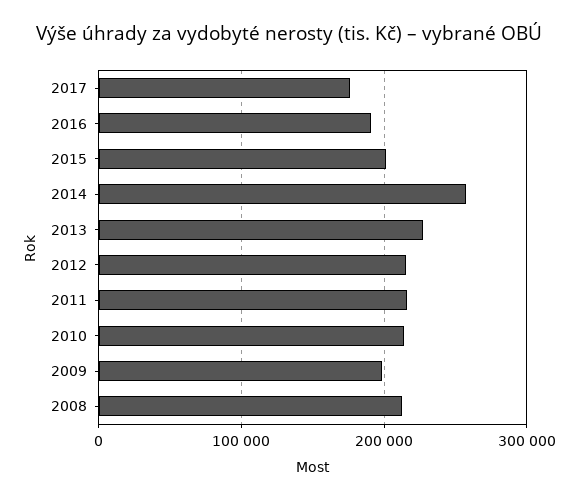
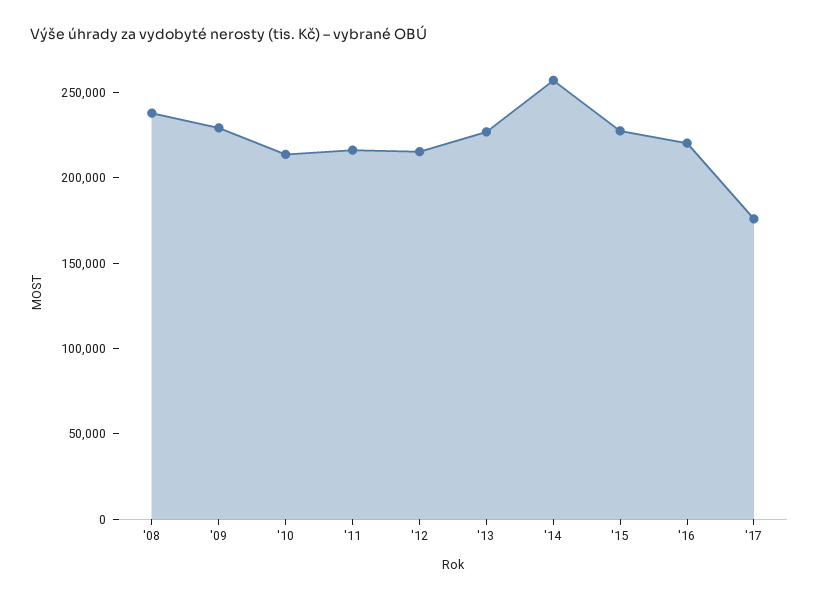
2016: 190000 -> 220000
2015: 200000 -> 230000
2009: 200000 -> 230000
2008: 210000 -> 240000

